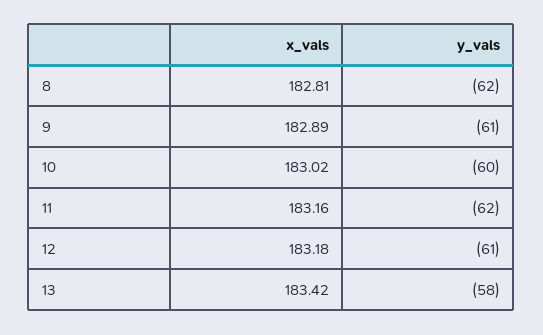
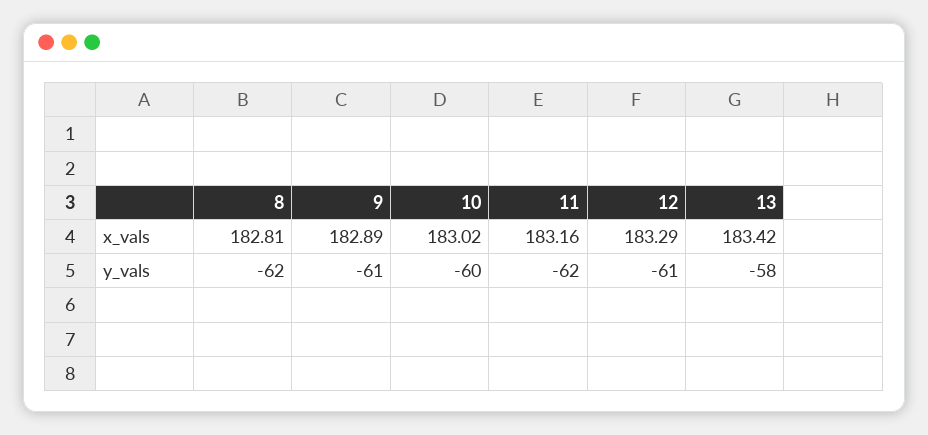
x_vals, 12: 183.18 -> 183.29

